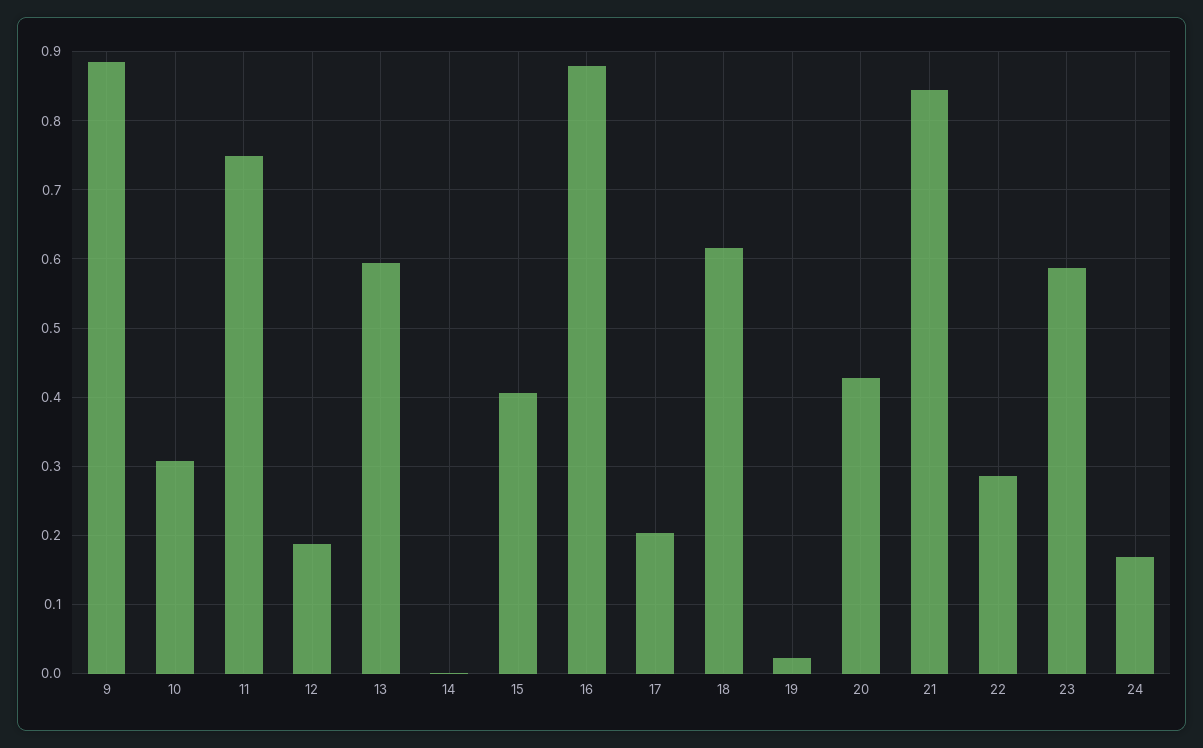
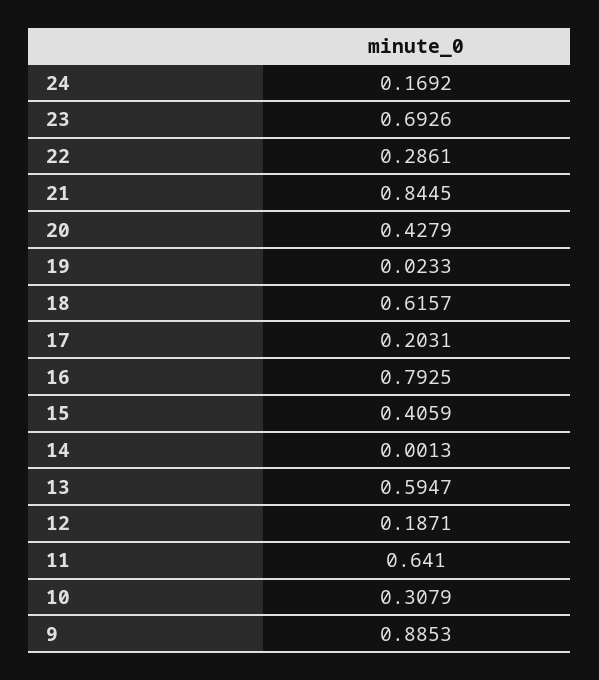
11: 0.75 -> 0.641
16: 0.88 -> 0.7925
23: 0.59 -> 0.6926

